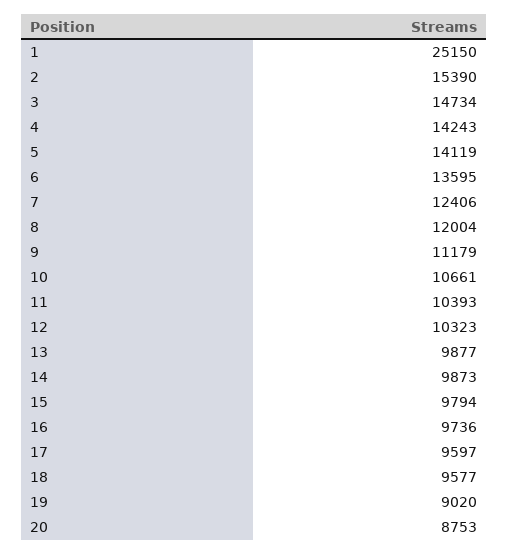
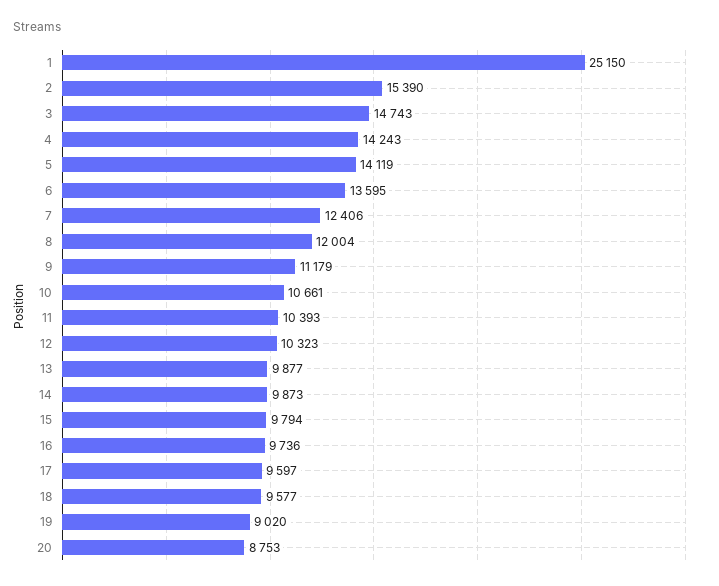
3: 14734 -> 14743

